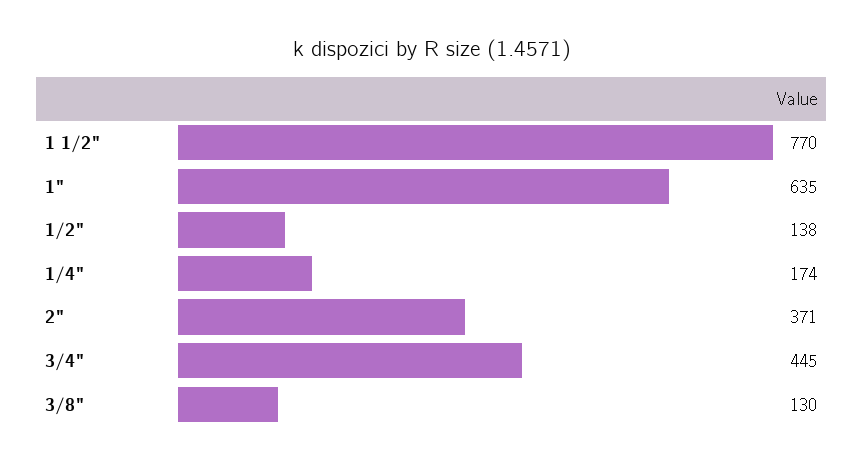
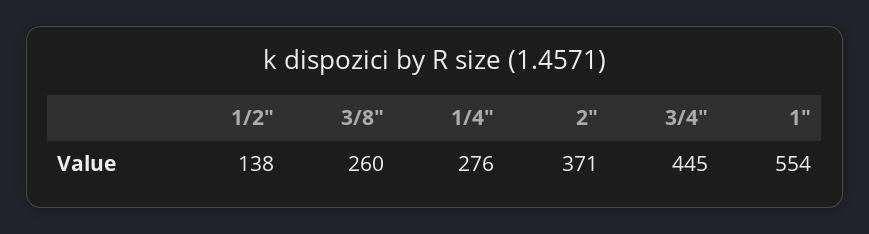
1 1/2": 770 -> none
1": 635 -> 554
1/4": 174 -> 276
3/8": 130 -> 260

